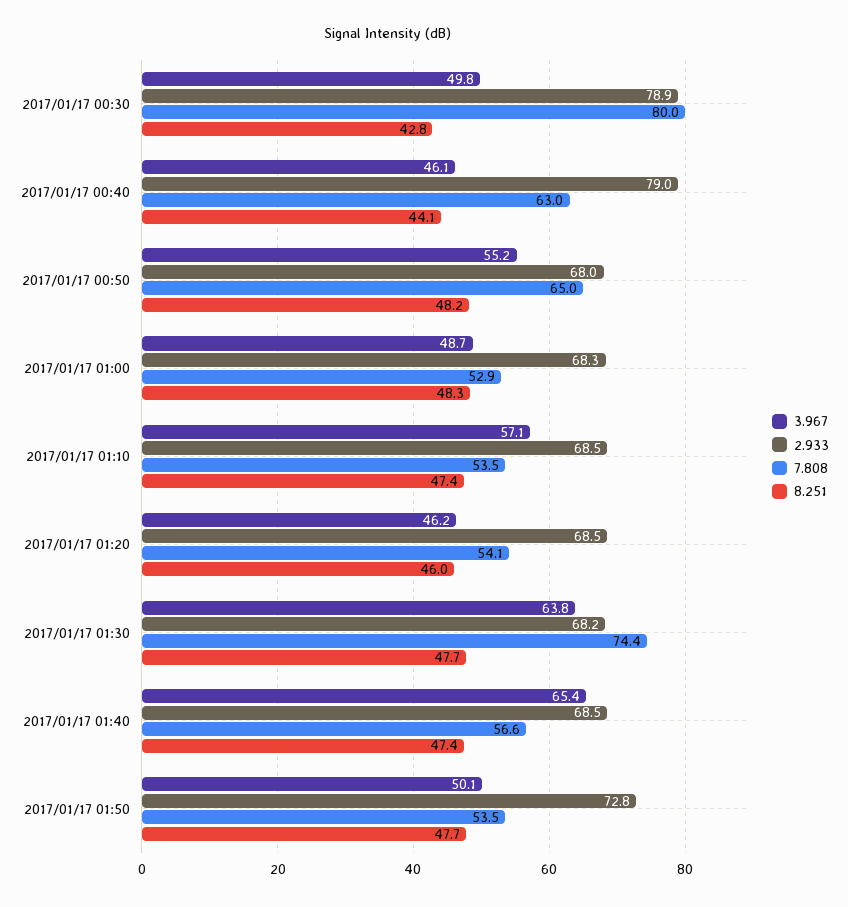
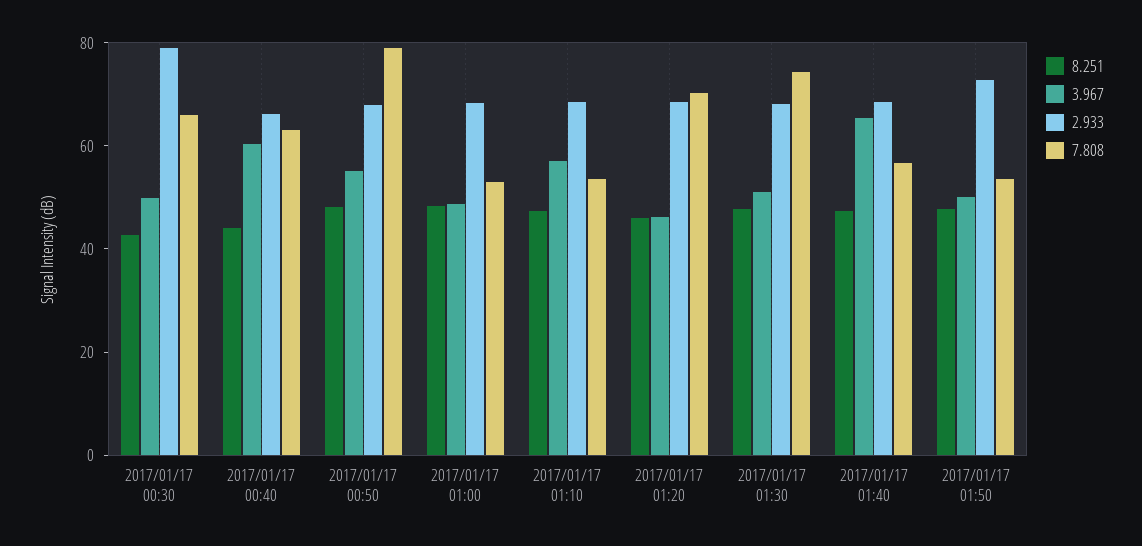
7.808, 2017/01/17 00:30: 80 -> 65
3.967, 2017/01/17 00:40: 46.1 -> 60
2.933, 2017/01/17 00:40: 79 -> 65
7.808, 2017/01/17 00:50: 65 -> 80
7.808, 2017/01/17 01:20: 54.1 -> 70
3.967, 2017/01/17 01:30: 63.8 -> 50

